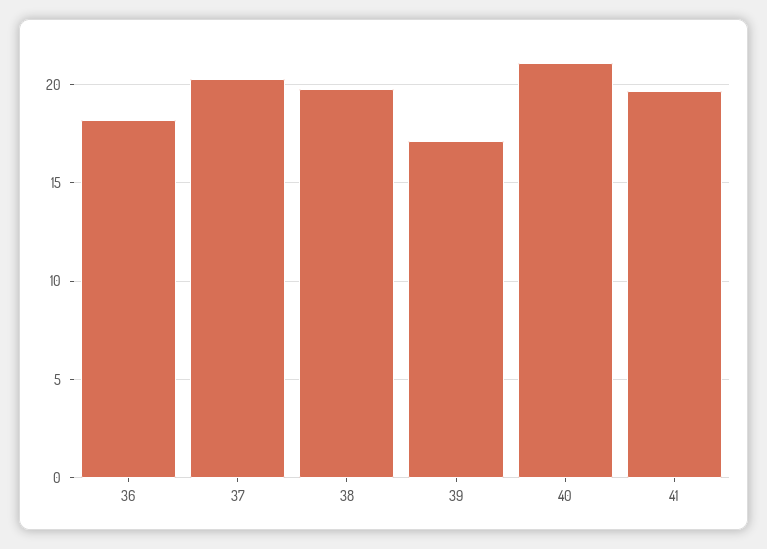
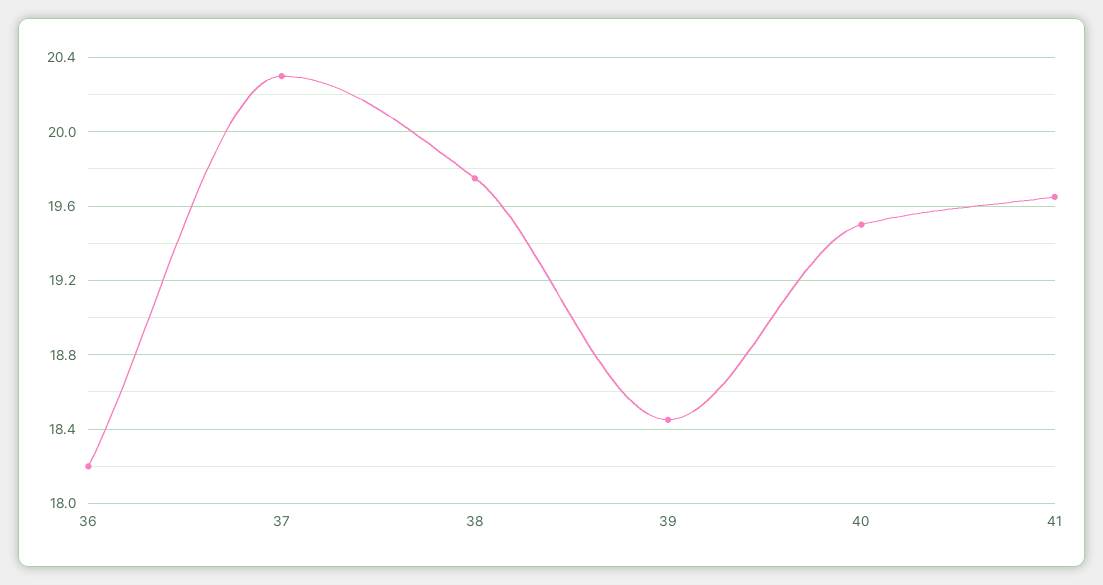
39: 17 -> 18.45
40: 21 -> 19.5

